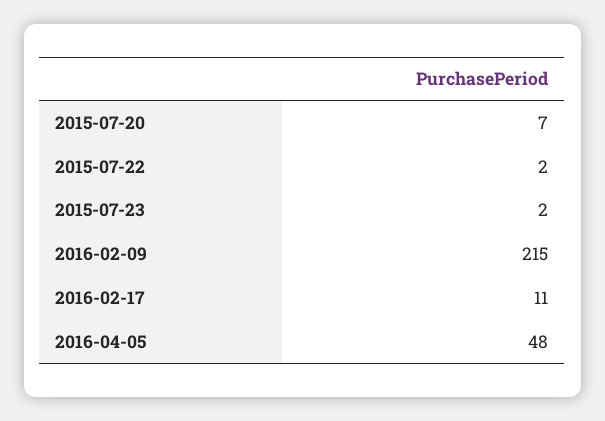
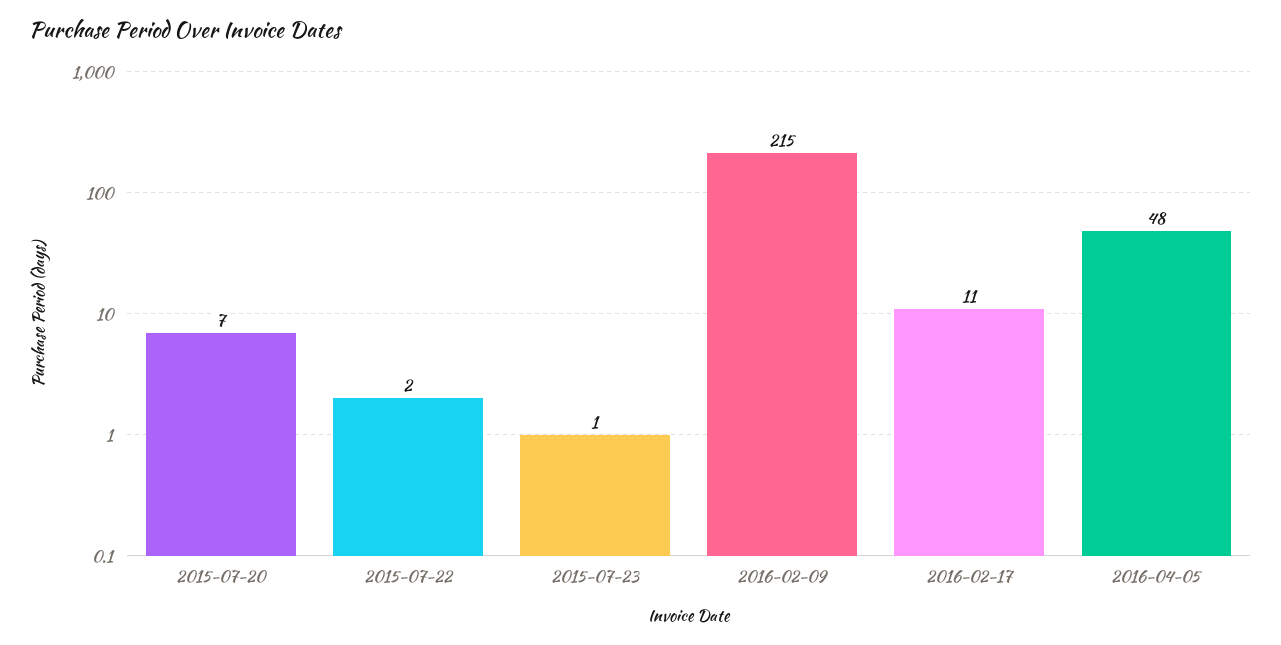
2015-07-23: 2 -> 1

